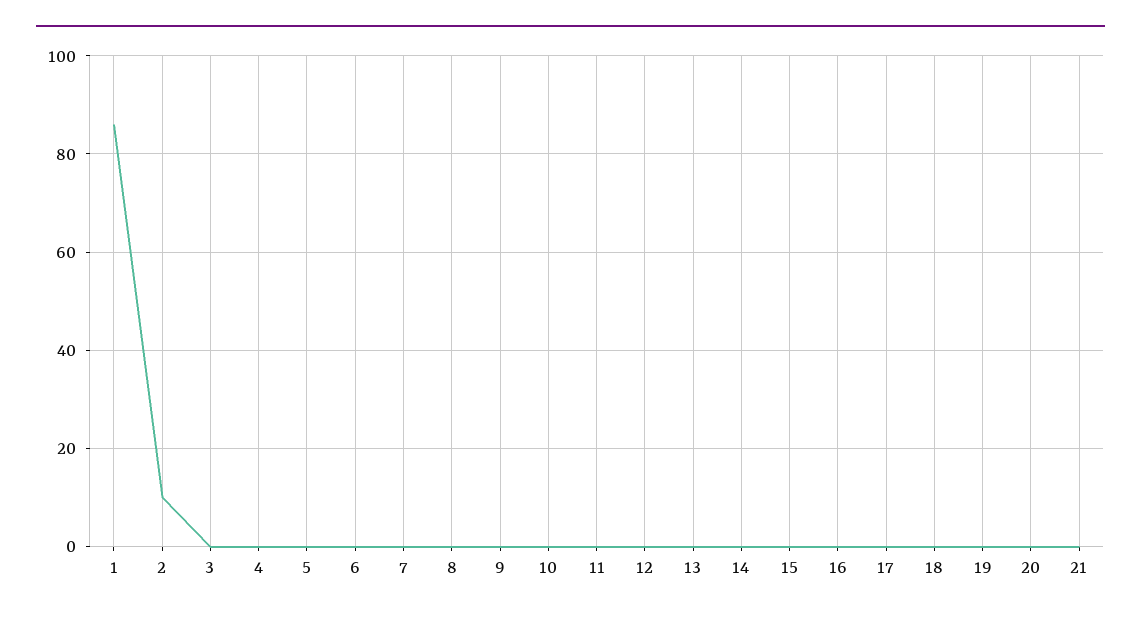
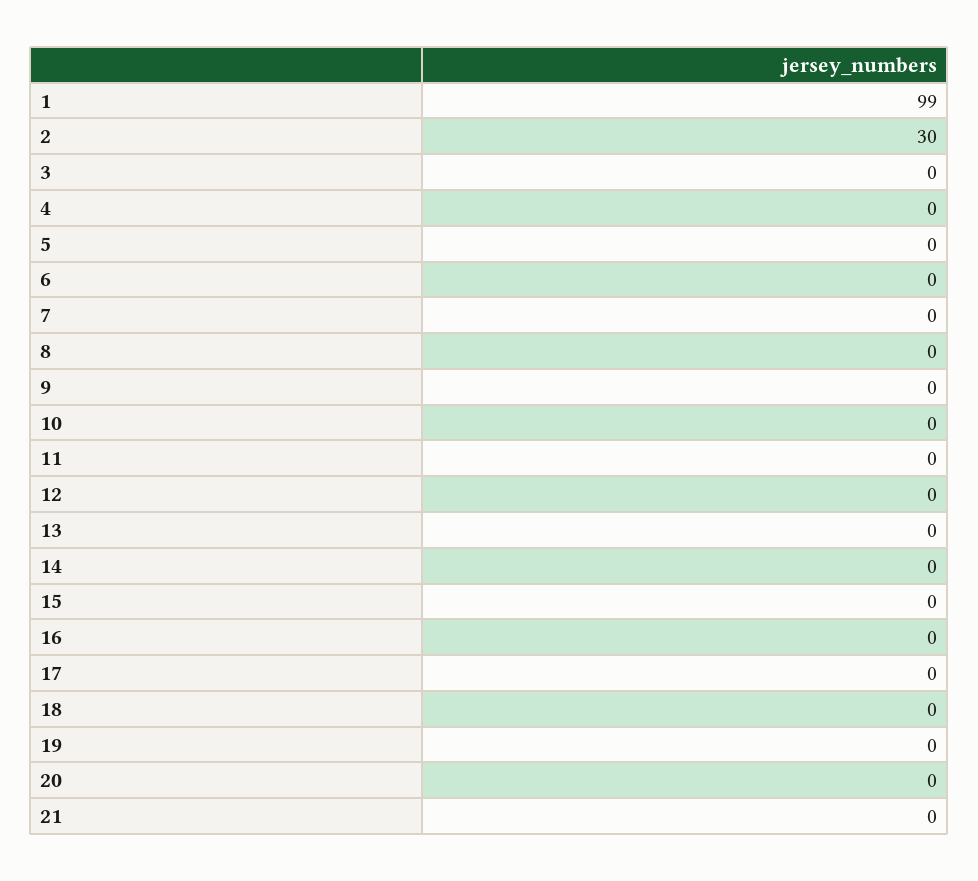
1: 85 -> 99
2: 10 -> 30

